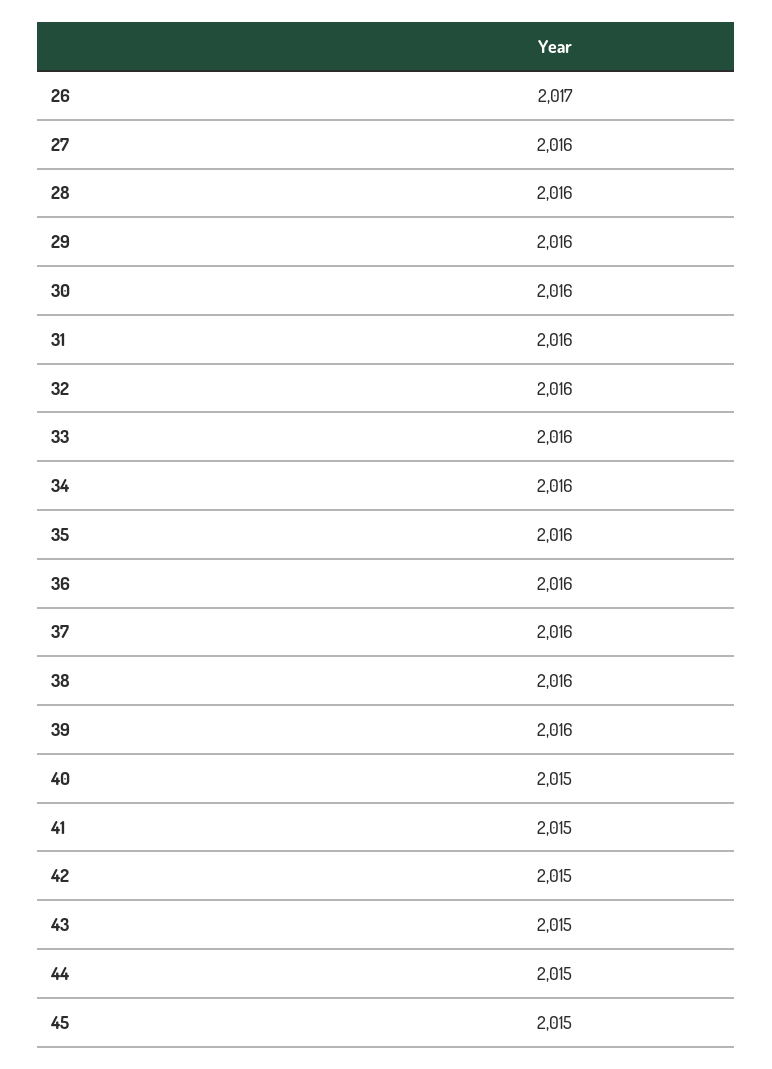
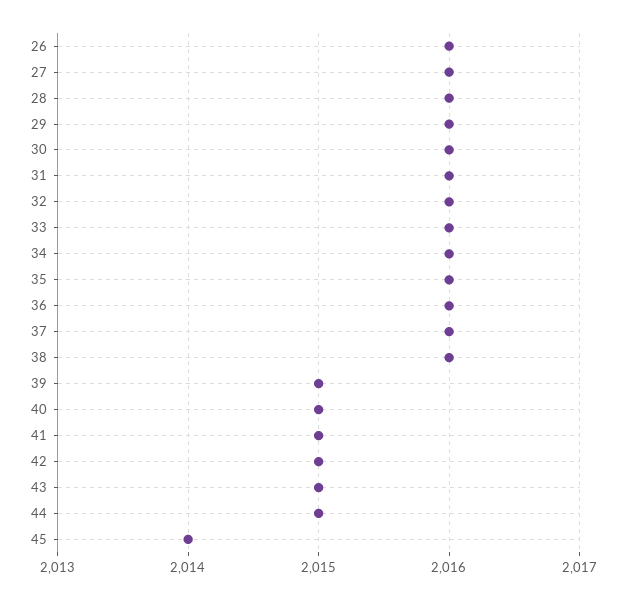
26: 2017 -> 2016
39: 2016 -> 2015
45: 2015 -> 2014

